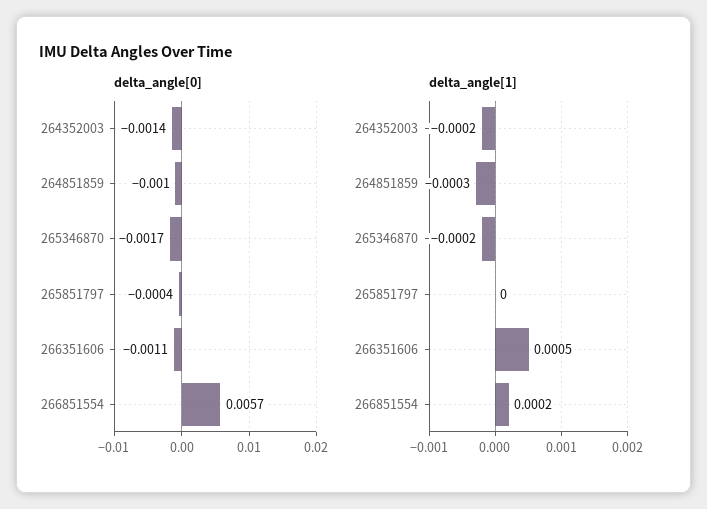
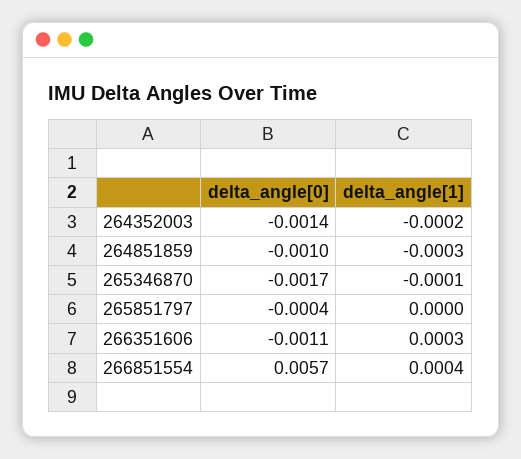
delta_angle[1], 265346870: -0.0002 -> -0.0001
delta_angle[1], 266351606: 0.0005 -> 0.0003
delta_angle[1], 266851554: 0.0002 -> 0.0004

